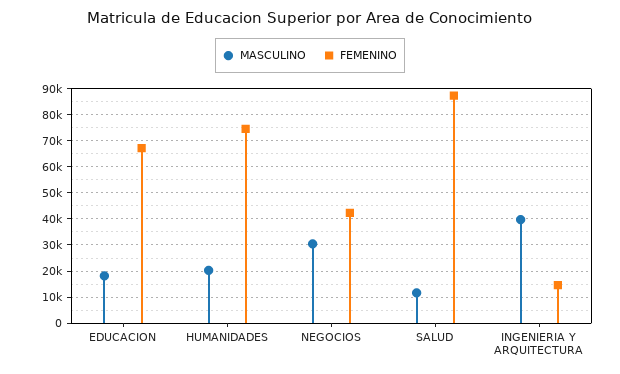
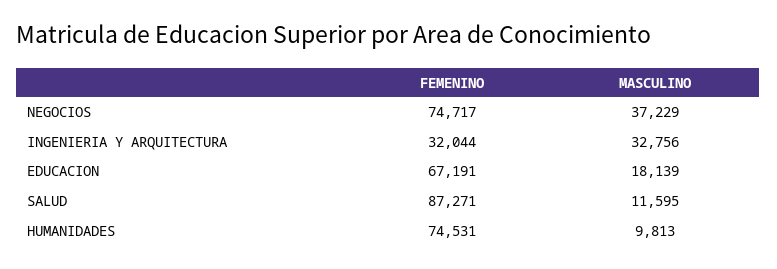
MASCULINO, HUMANIDADES: 20000 -> 9813
MASCULINO, NEGOCIOS: 30000 -> 37229
FEMENINO, NEGOCIOS: 42500 -> 74717
MASCULINO, INGENIERIA Y ARQUITECTURA: 40000 -> 32756
FEMENINO, INGENIERIA Y ARQUITECTURA: 15000 -> 32044

